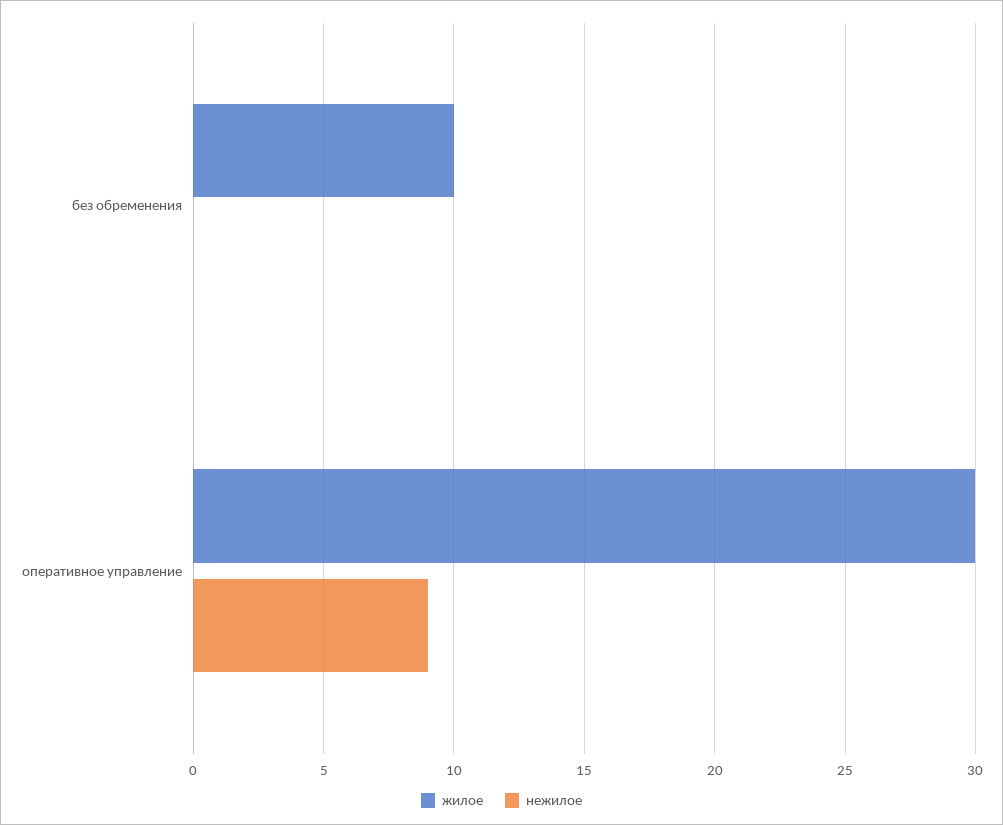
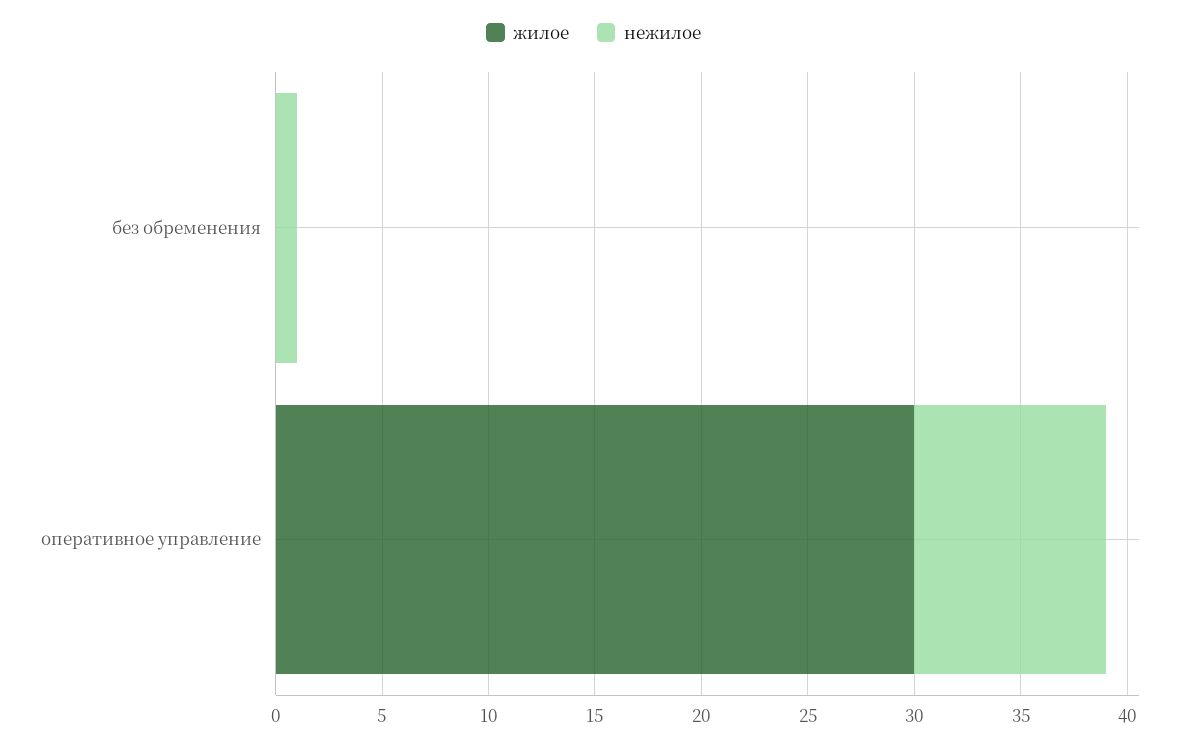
жилое, без обременения: 10 -> 0
нежилое, без обременения: 0 -> 1

